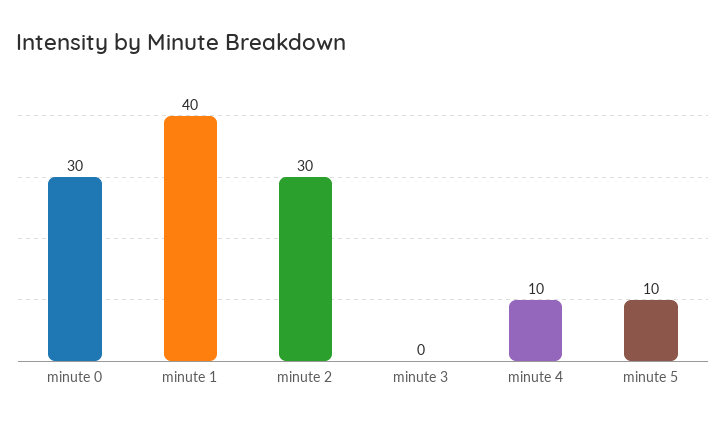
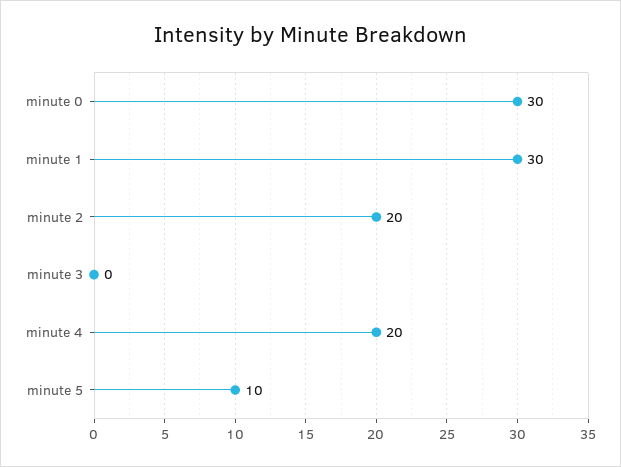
minute 1: 40 -> 30
minute 2: 30 -> 20
minute 4: 10 -> 20

